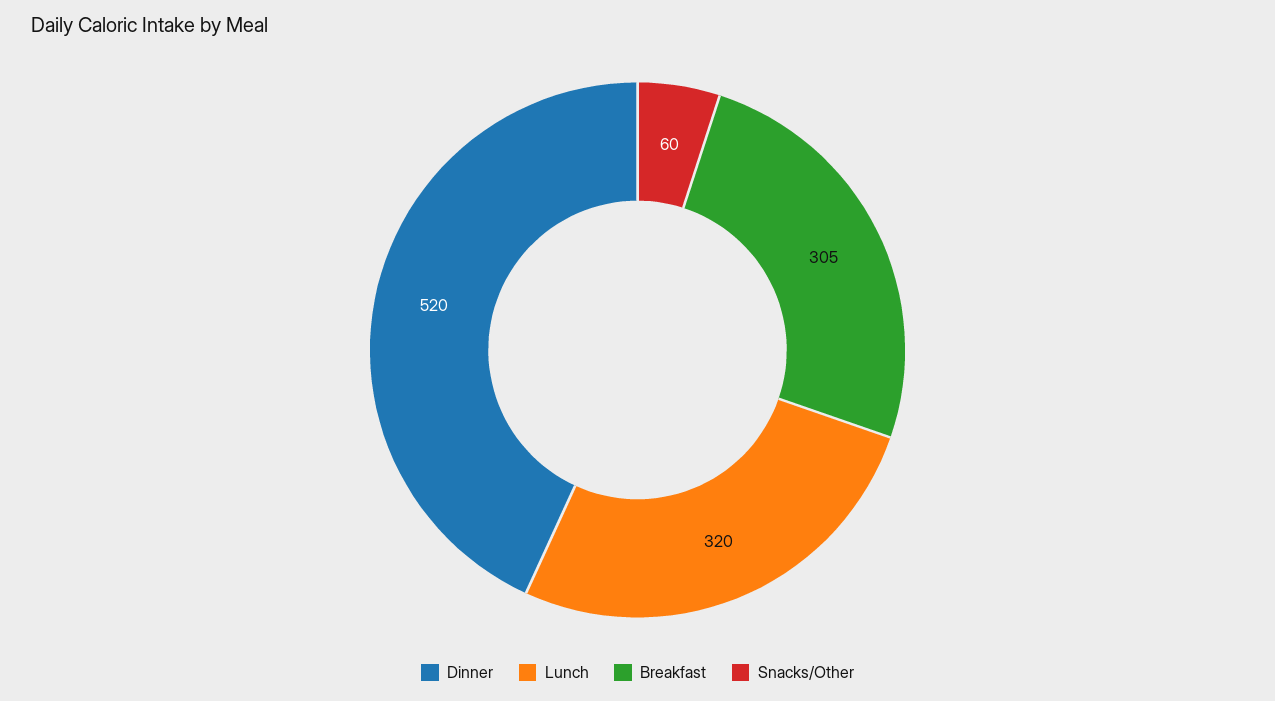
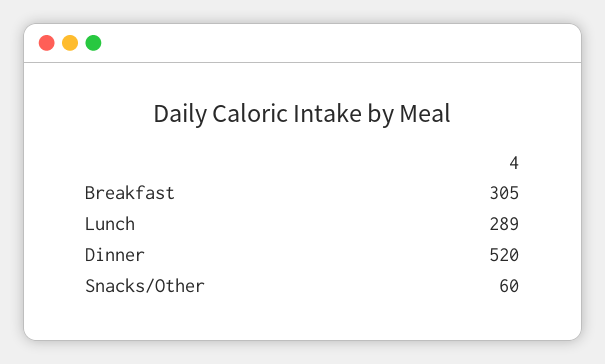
Lunch: 320 -> 289

